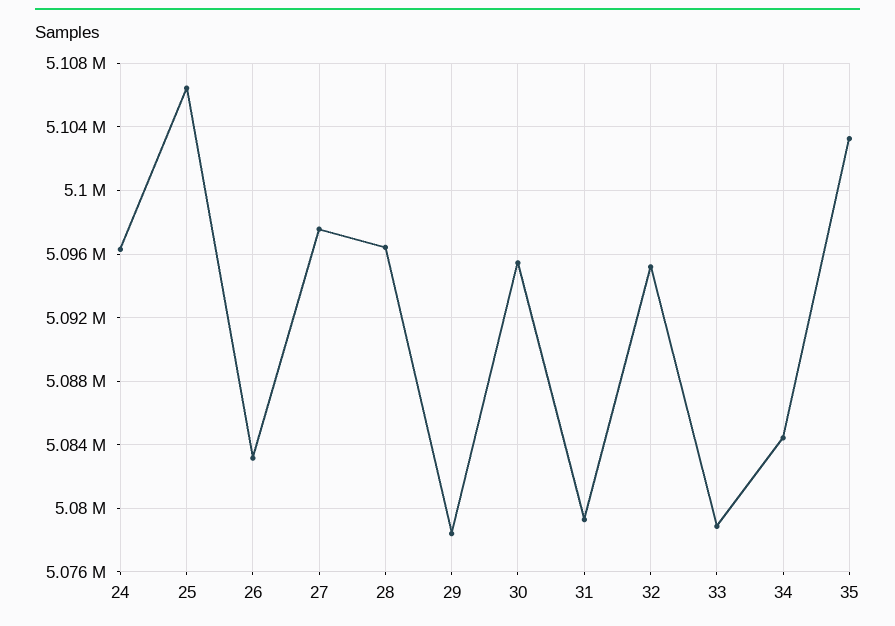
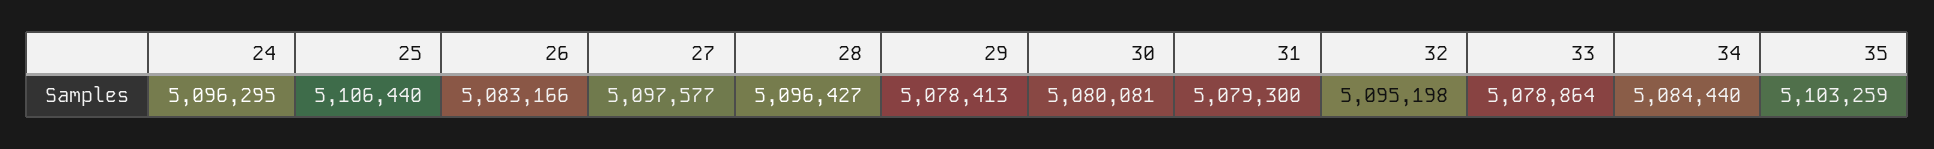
30: 5095500 -> 5080081

